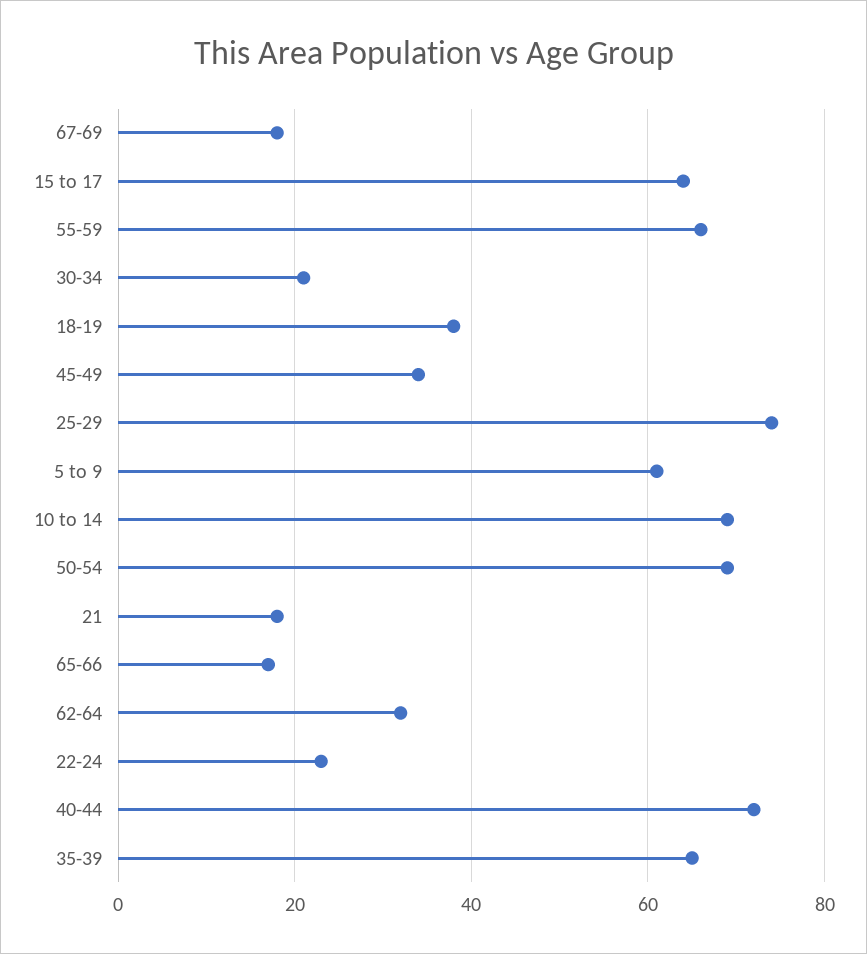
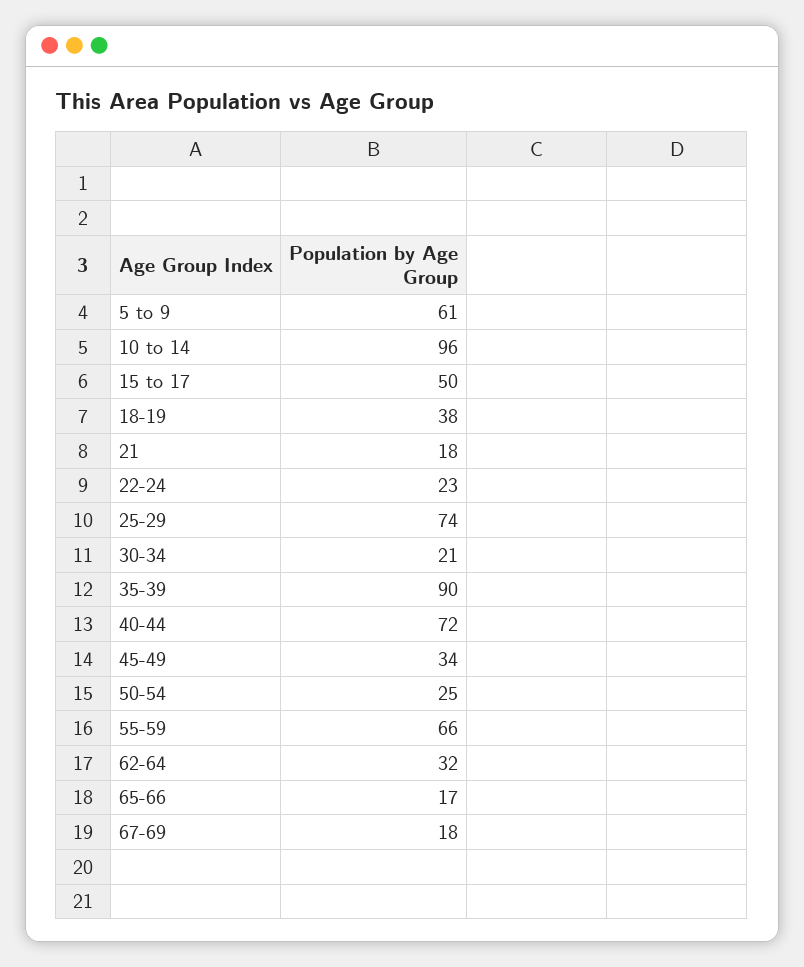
15 to 17: 65 -> 50
10 to 14: 70 -> 96
50-54: 70 -> 25
35-39: 65 -> 90

